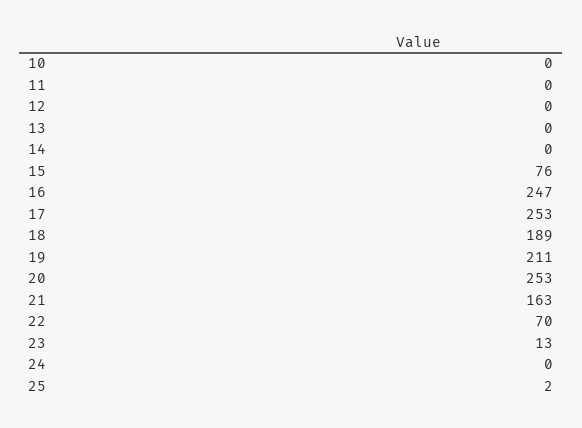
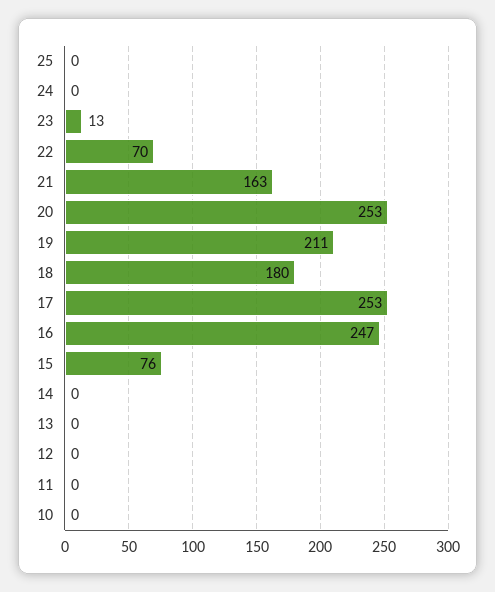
18: 189 -> 180
25: 2 -> 0

